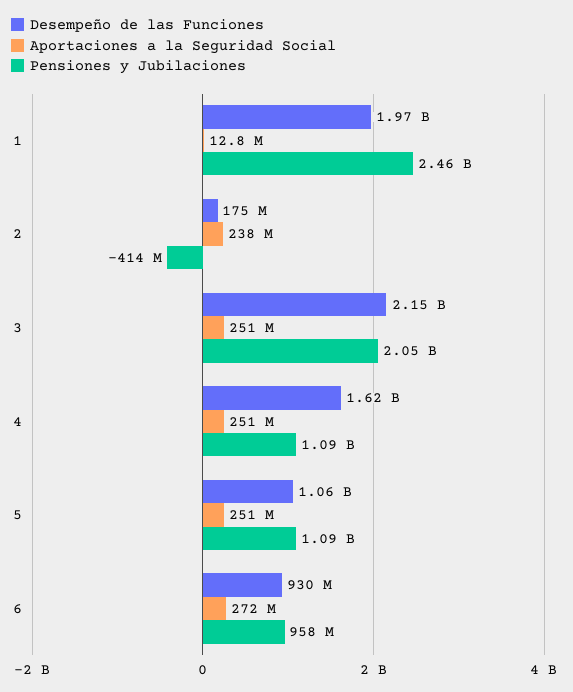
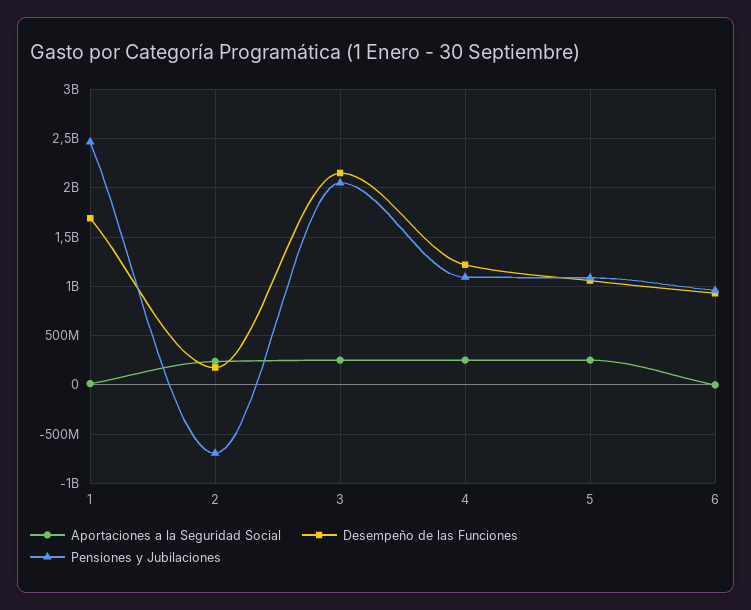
Desempeño de las Funciones, 1: 1970000000 -> 1700000000
Pensiones y Jubilaciones, 2: -414000000 -> -700000000
Desempeño de las Funciones, 4: 1620000000 -> 1200000000
Aportaciones a la Seguridad Social, 6: 272000000 -> 0

